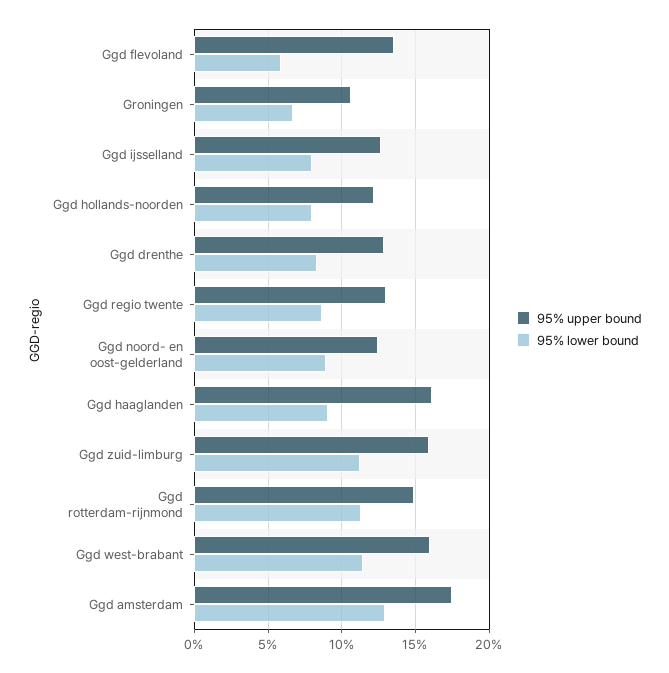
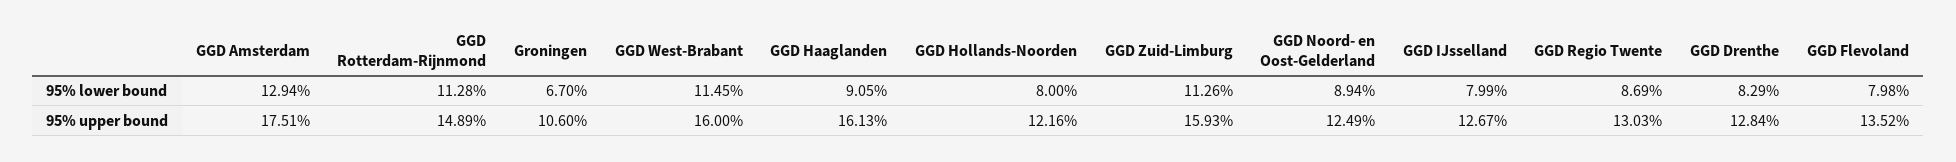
95% lower bound, Ggd flevoland: 6 -> 7.98

